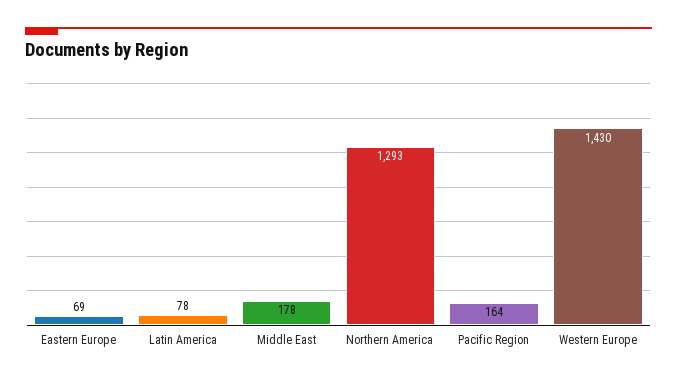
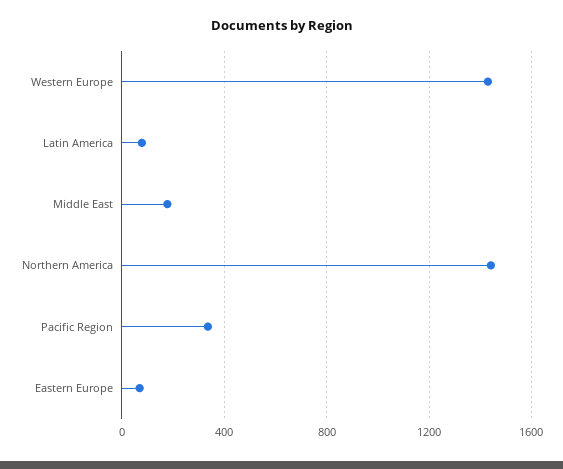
Northern America: 1293 -> 1450
Pacific Region: 164 -> 350

